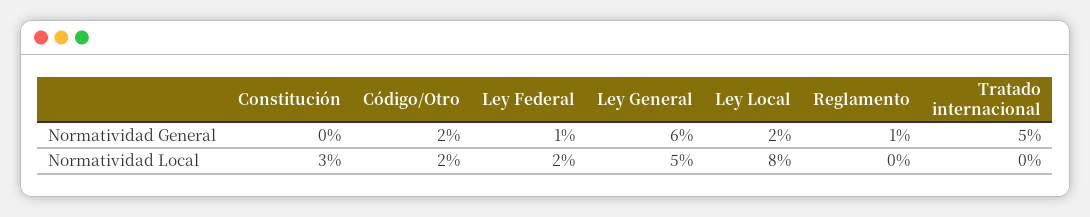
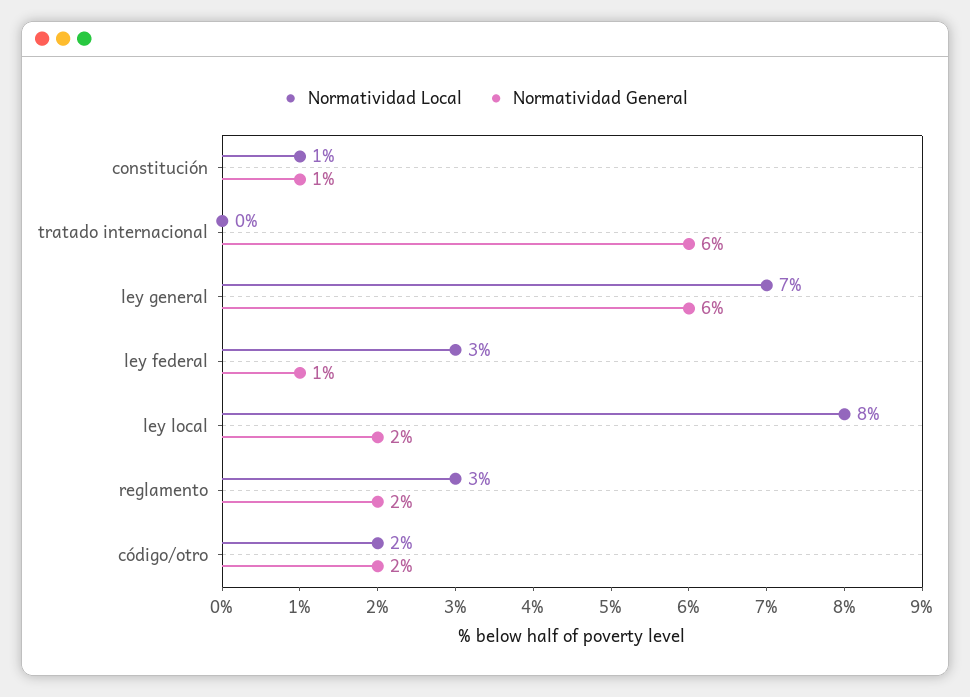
Normatividad General, Constitución: 0 -> 1
Normatividad General, Reglamento: 1 -> 2
Normatividad General, Tratado internacional: 5 -> 6
Normatividad Local, Constitución: 3 -> 1
Normatividad Local, Ley Federal: 2 -> 3
Normatividad Local, Ley General: 5 -> 7
Normatividad Local, Reglamento: 0 -> 3

